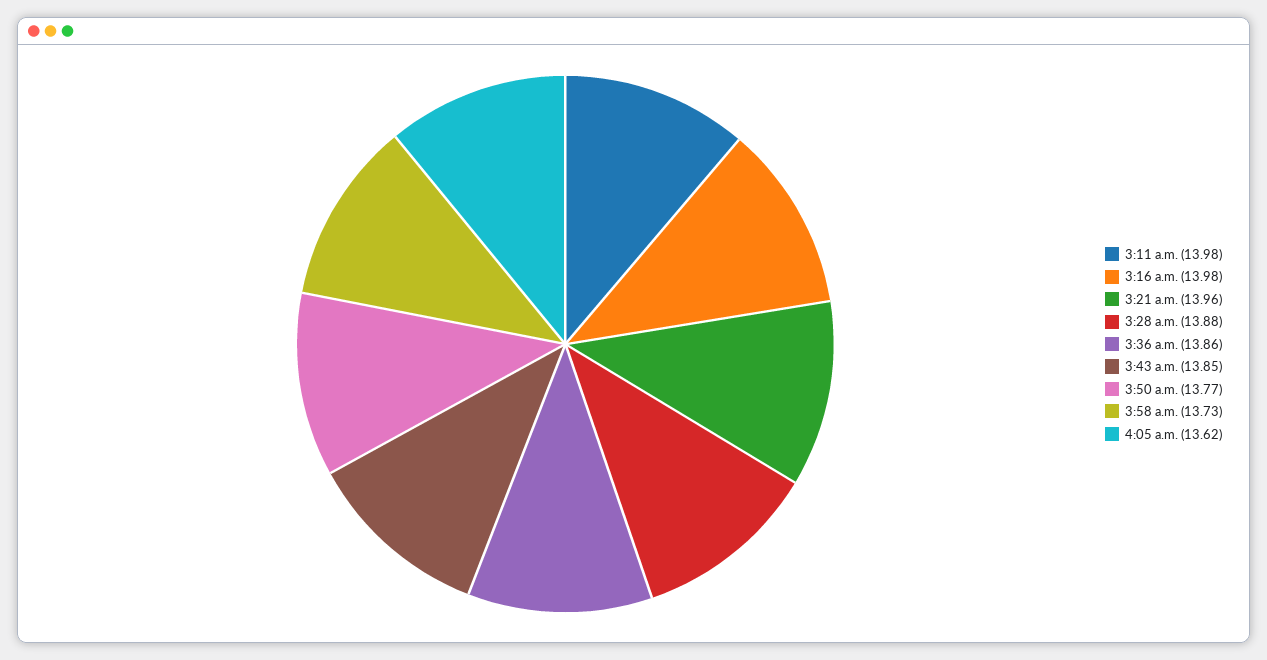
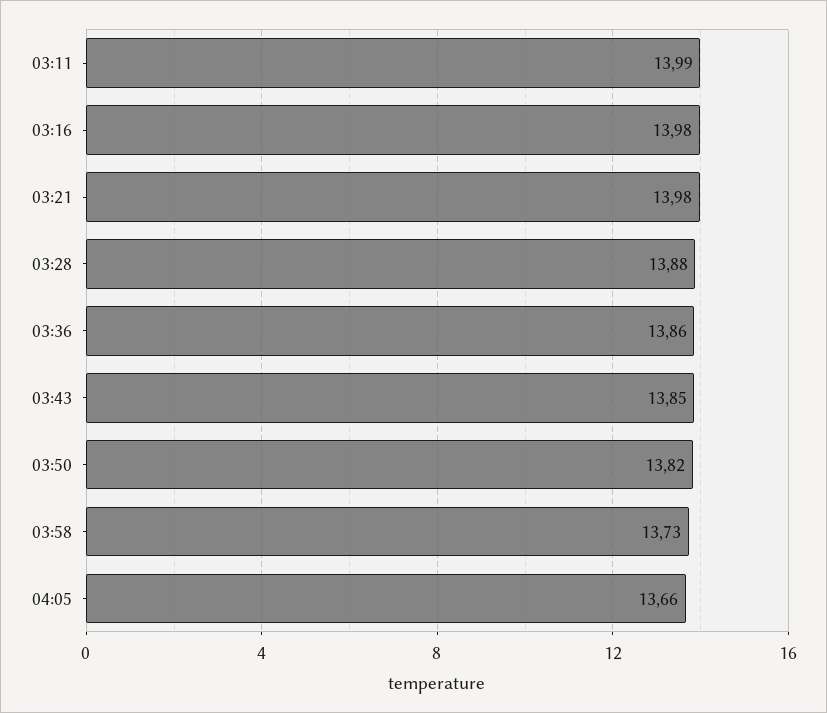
3:11 a.m.: 13.98 -> 13.99
3:21 a.m.: 13.96 -> 13.98
3:50 a.m.: 13.77 -> 13.82
4:05 a.m.: 13.62 -> 13.66

